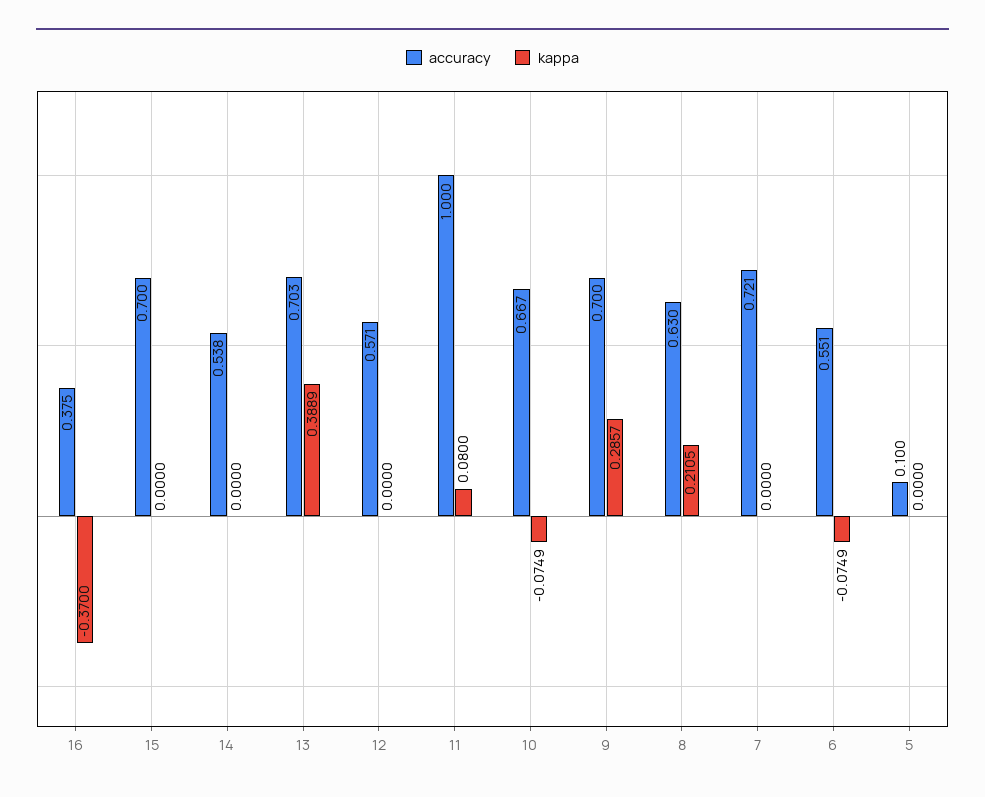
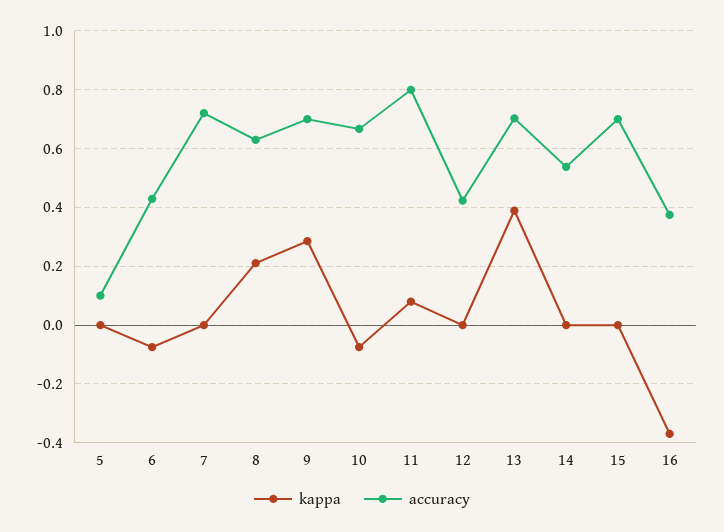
accuracy, 12: 0.571 -> 0.425
accuracy, 11: 1 -> 0.8
accuracy, 6: 0.551 -> 0.425

